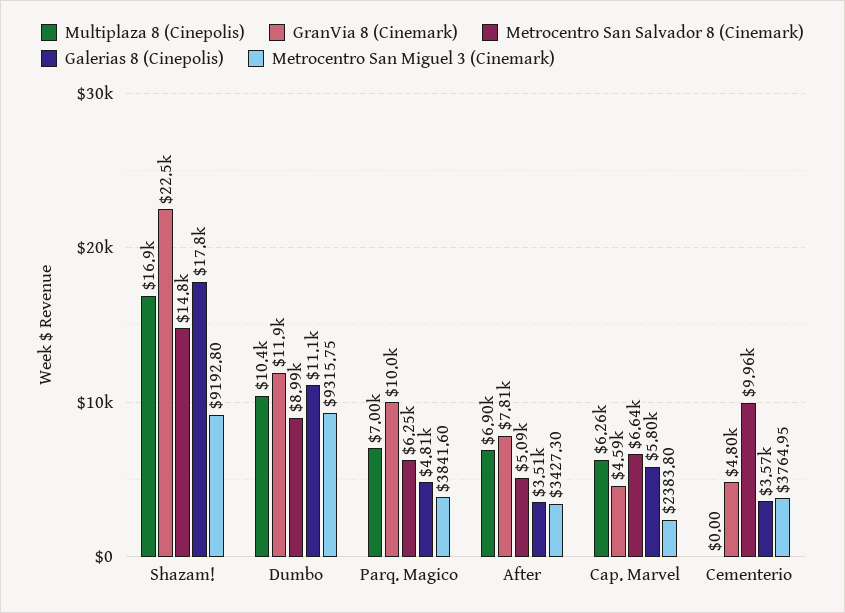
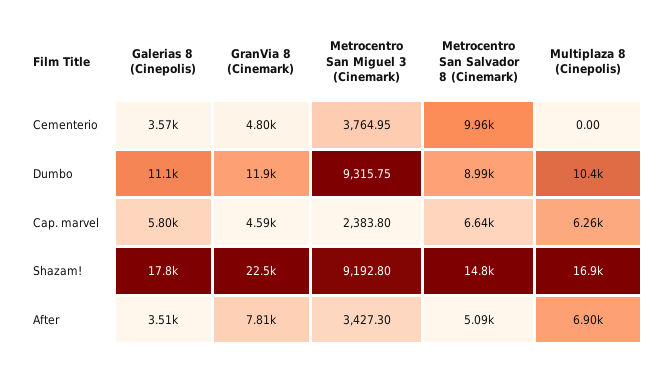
Multiplaza 8 (Cinepolis), Parq. Magico: 7000 -> none
GranVia 8 (Cinemark), Parq. Magico: 10000 -> none
Metrocentro San Salvador 8 (Cinemark), Parq. Magico: 6250 -> none
Galerias 8 (Cinepolis), Parq. Magico: 4810 -> none
Metrocentro San Miguel 3 (Cinemark), Parq. Magico: 3841.6 -> none

